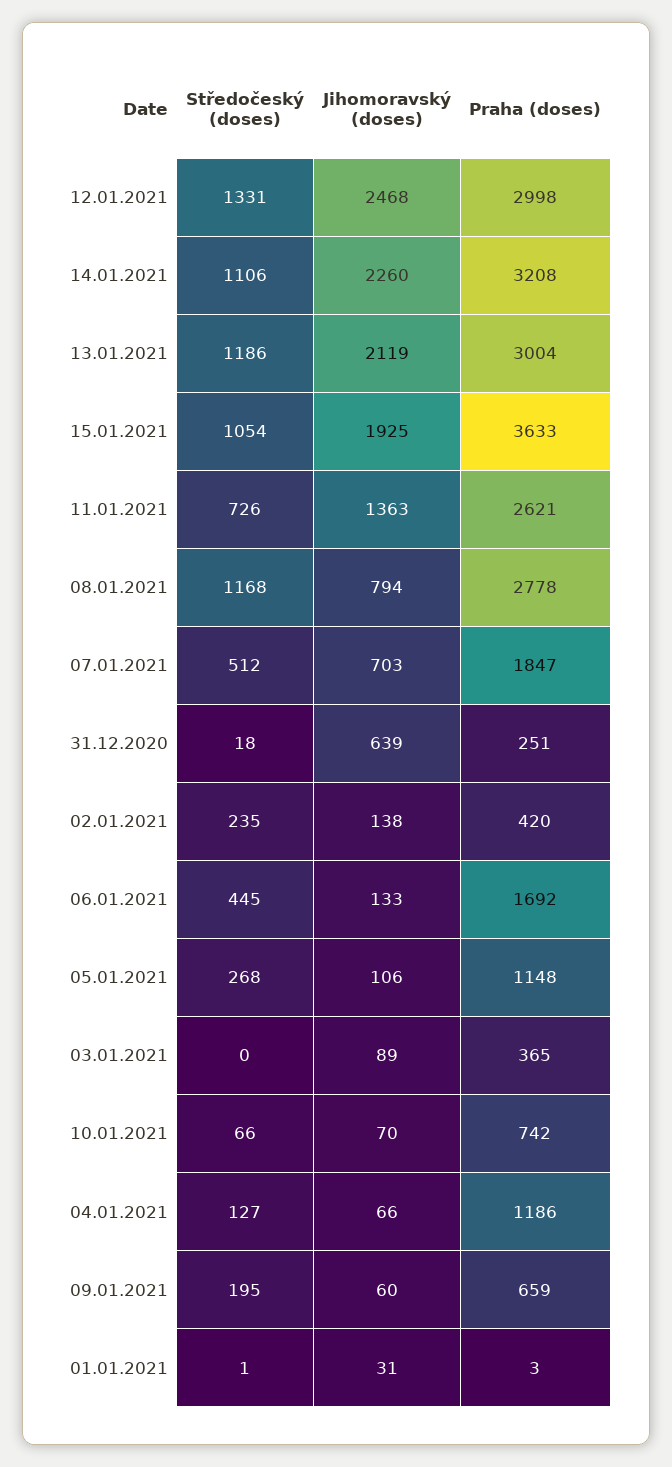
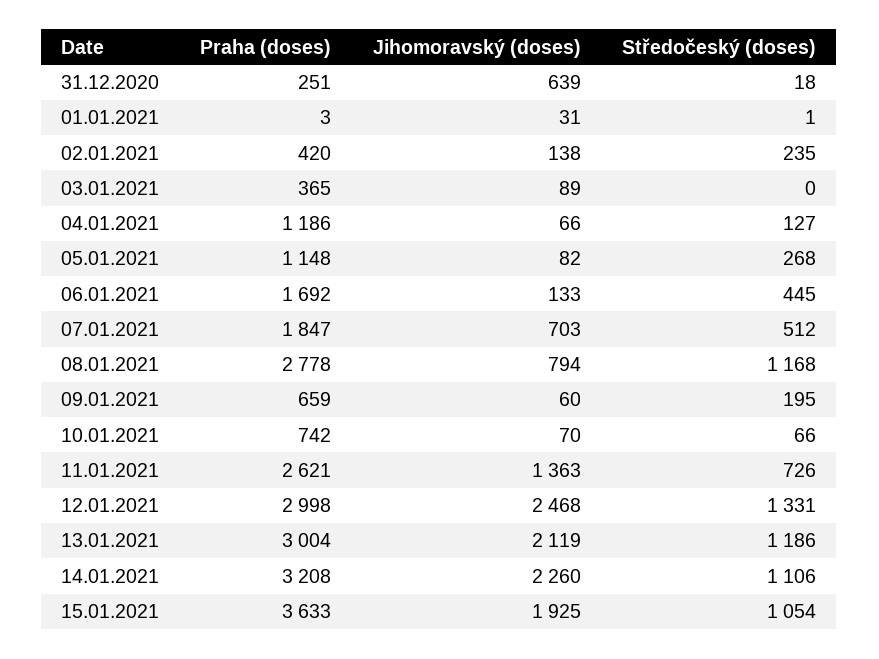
Jihomoravský (doses), 05.01.2021: 106 -> 82

